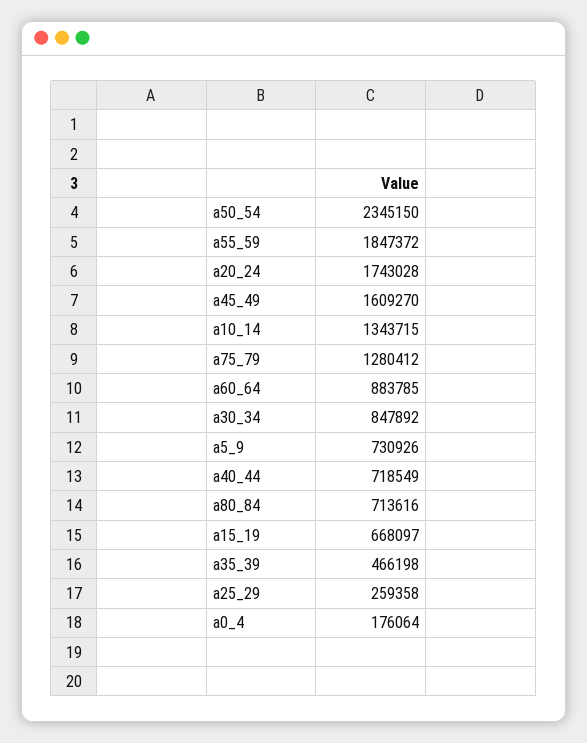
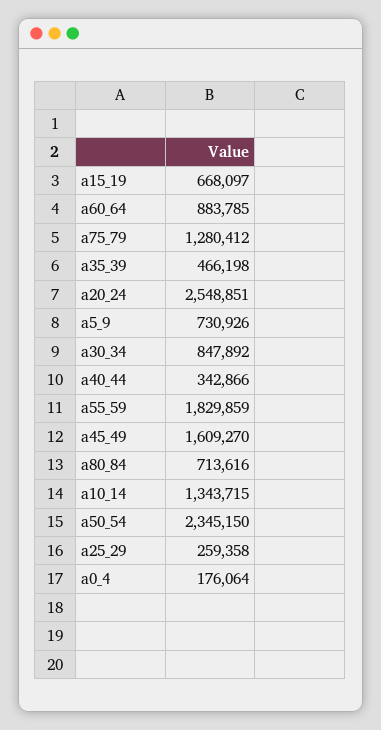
a55_59: 1847372 -> 1829859
a20_24: 1743028 -> 2548851
a40_44: 718549 -> 342866

